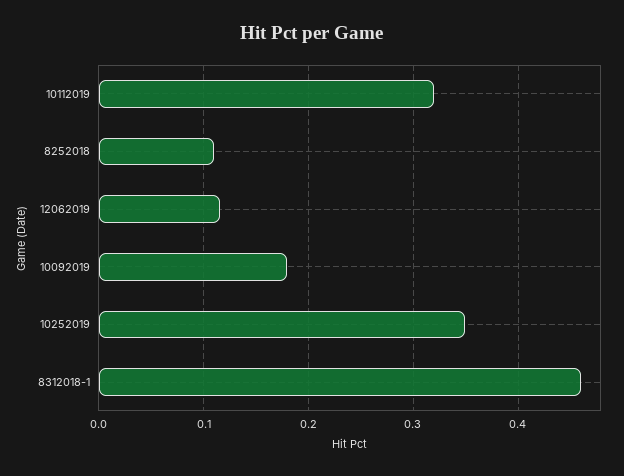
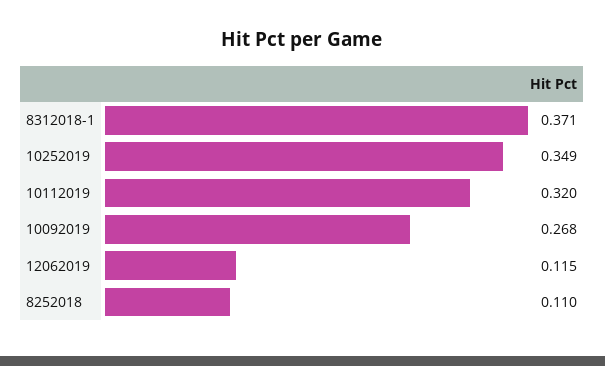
10092019: 0.18 -> 0.268
8312018-1: 0.46 -> 0.371

